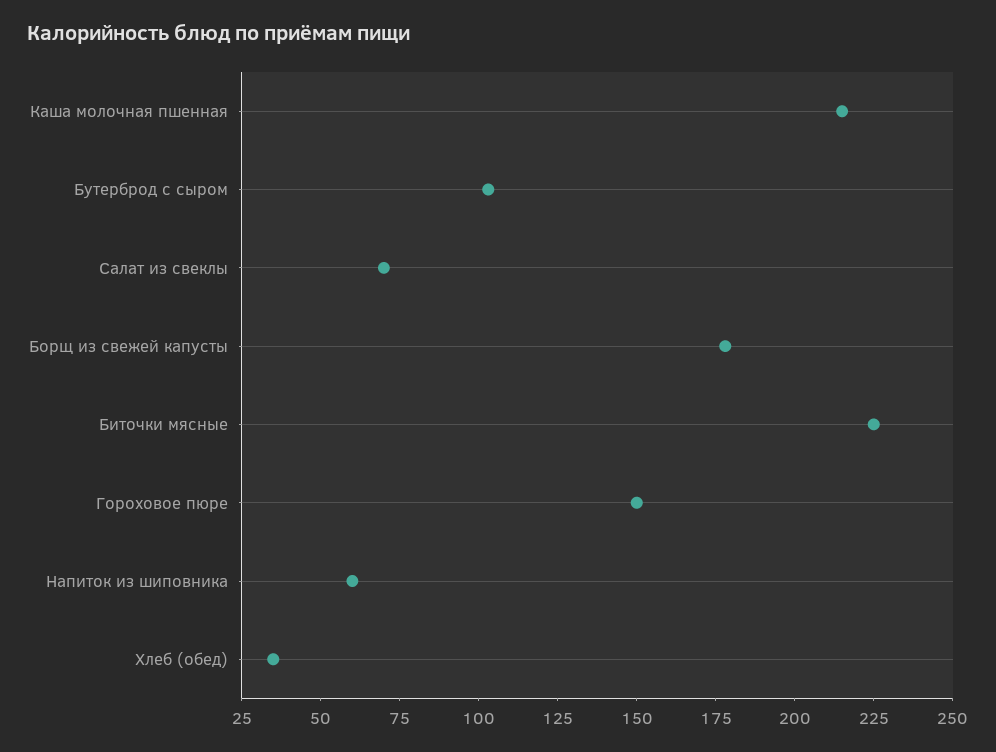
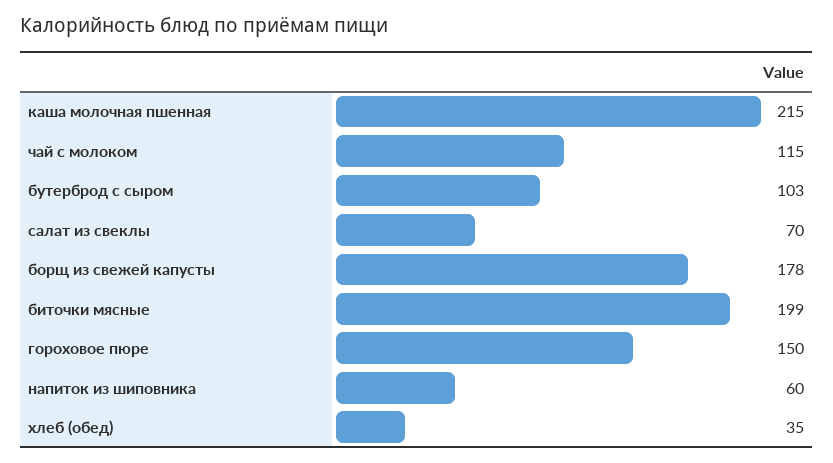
Биточки мясные: 225 -> 199
чай с молоком: none -> 115

